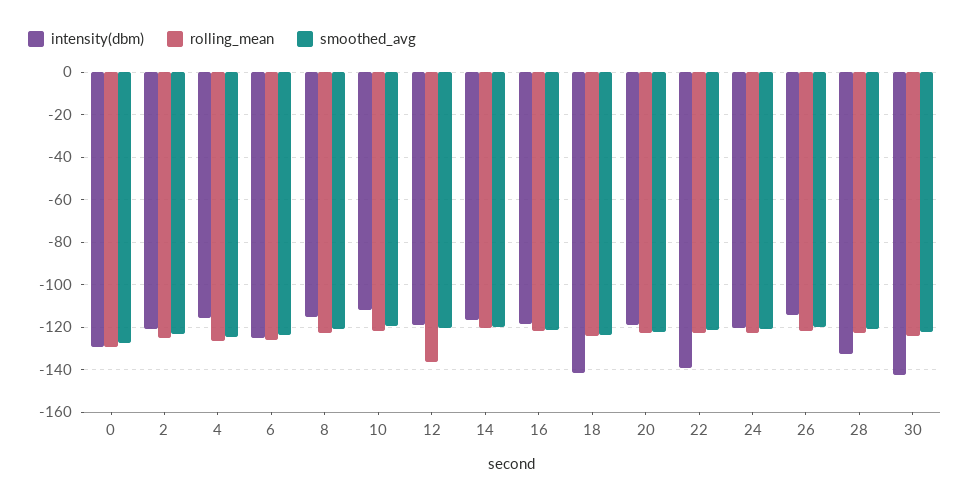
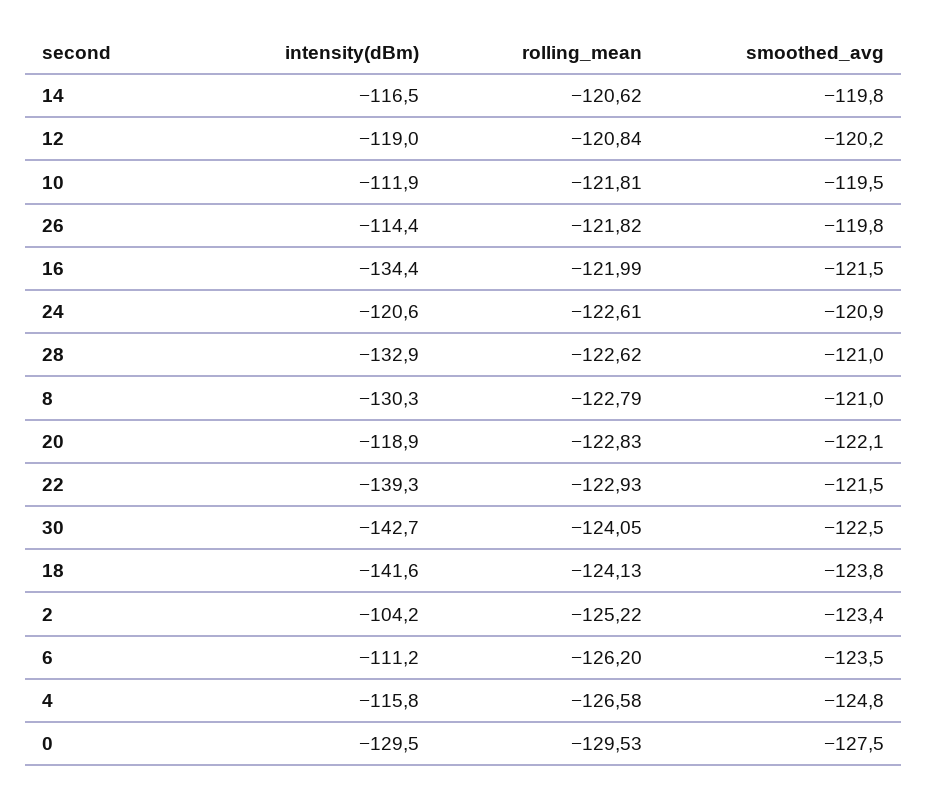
intensity(dbm), 2: -120 -> -104.2
intensity(dbm), 6: -125 -> -111.2
intensity(dbm), 8: -115 -> -130.3
rolling_mean, 12: -135 -> -120.84
intensity(dbm), 16: -120 -> -134.4

